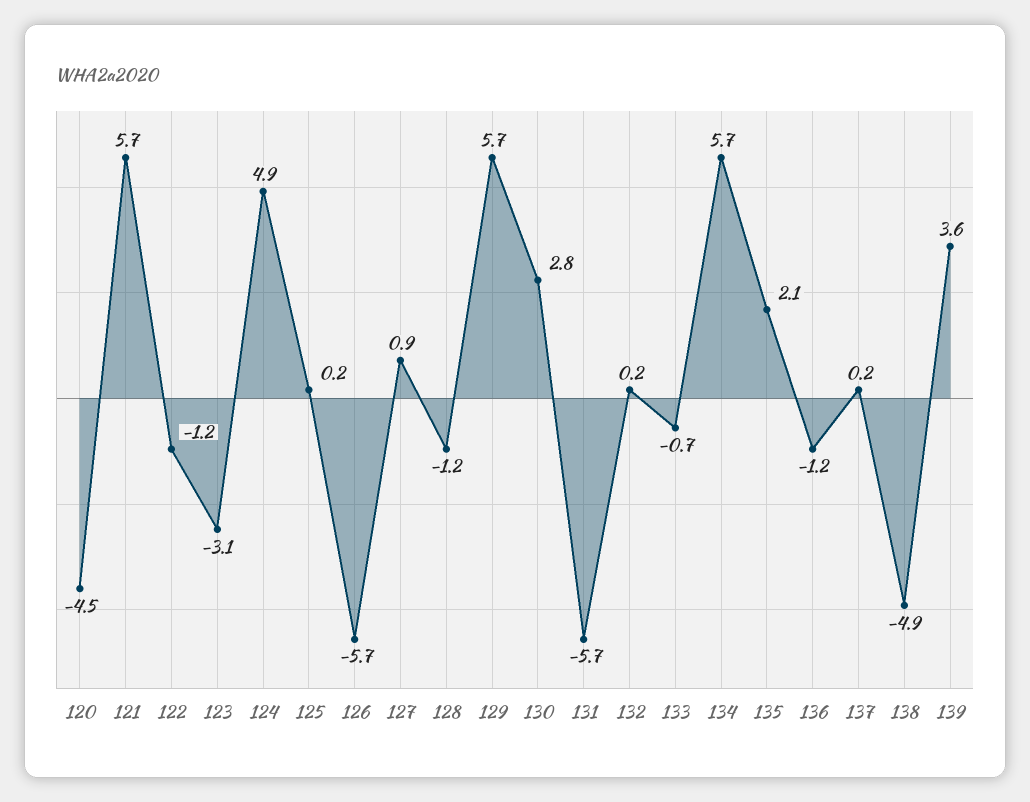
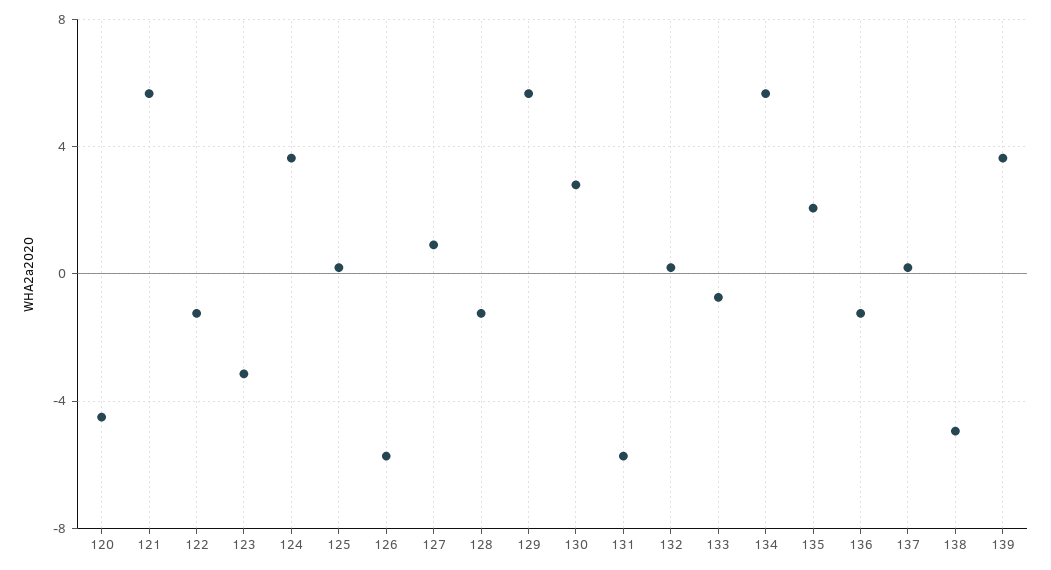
124: 4.9 -> 3.5

